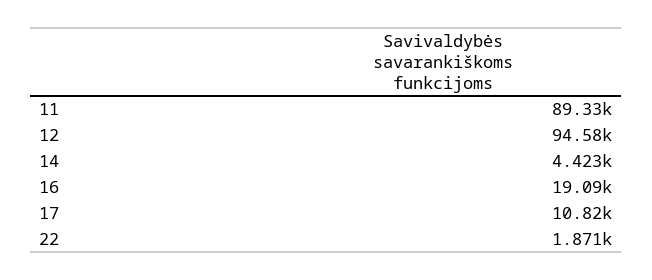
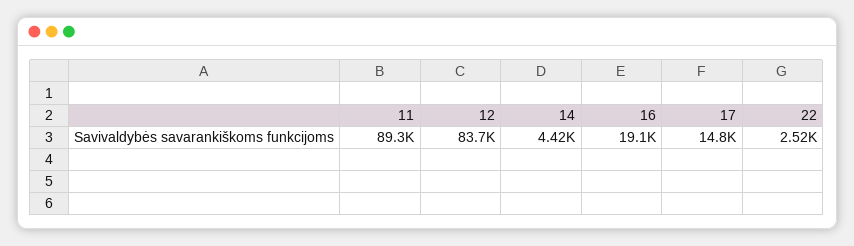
12: 94580 -> 83700
17: 10820 -> 14800
22: 1871 -> 2520

